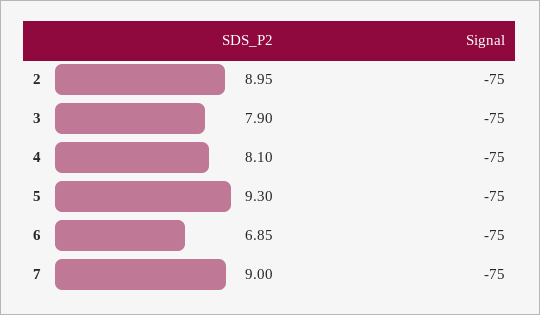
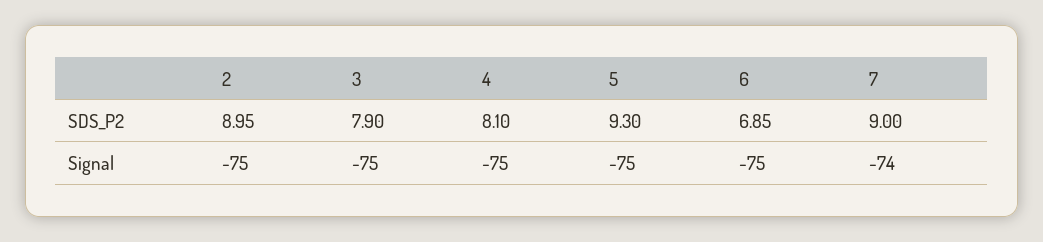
Signal, 7: -75 -> -74

